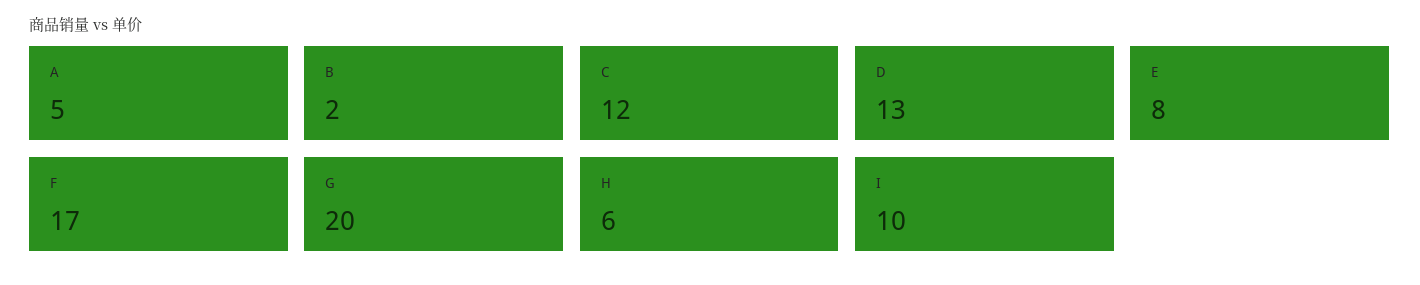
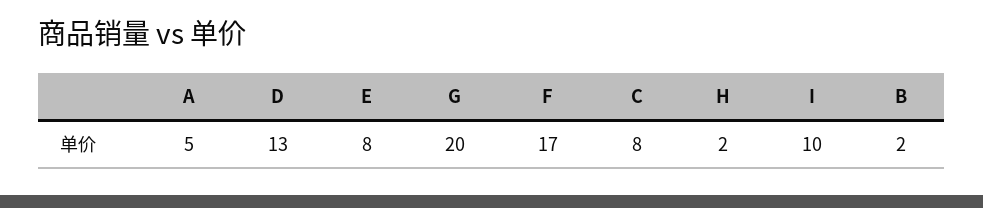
C: 12 -> 8
H: 6 -> 2

